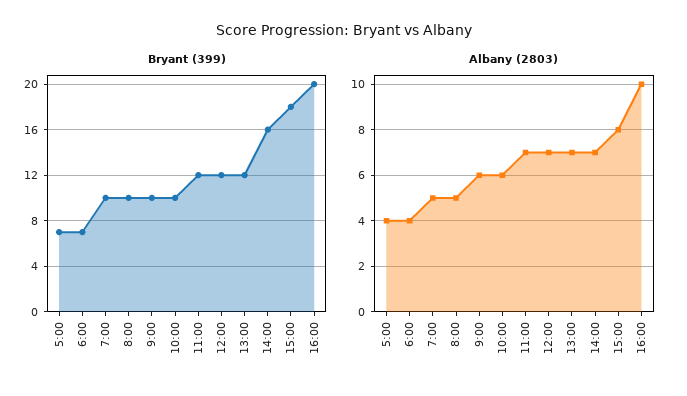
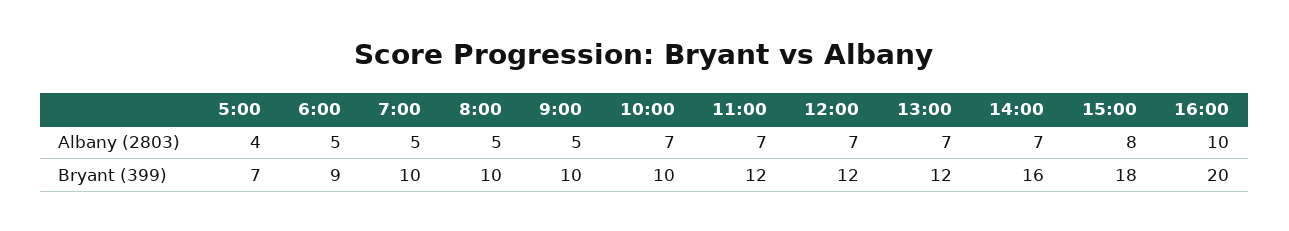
Bryant (399), 6:00: 7 -> 9
Albany (2803), 6:00: 4 -> 5
Albany (2803), 9:00: 6 -> 5
Albany (2803), 10:00: 6 -> 7

